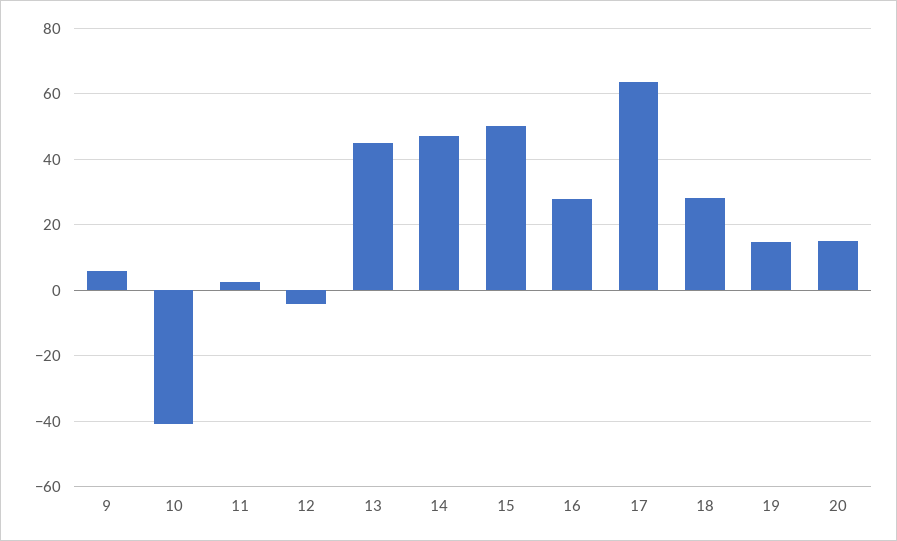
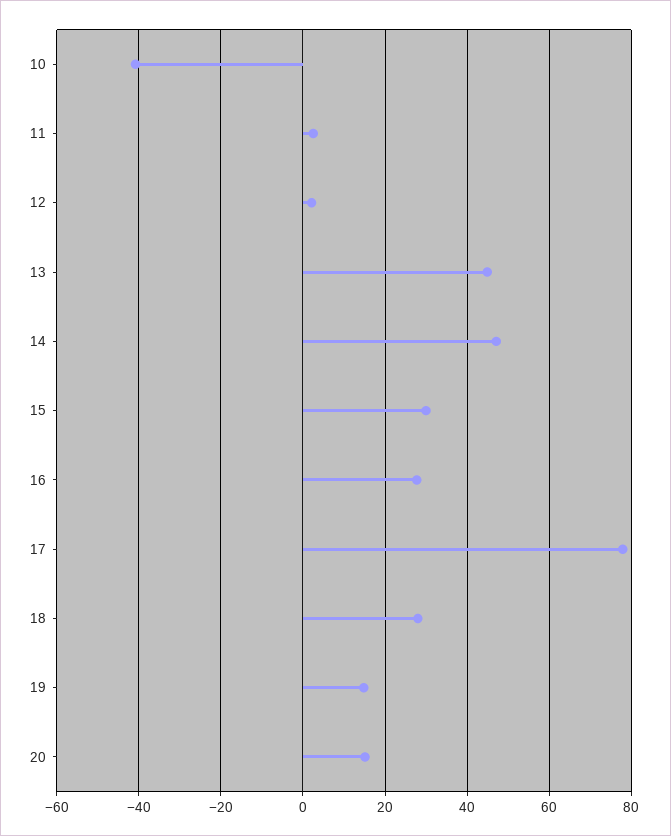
9: 6 -> none
12: -4 -> 2
15: 50 -> 30
17: 64 -> 78

